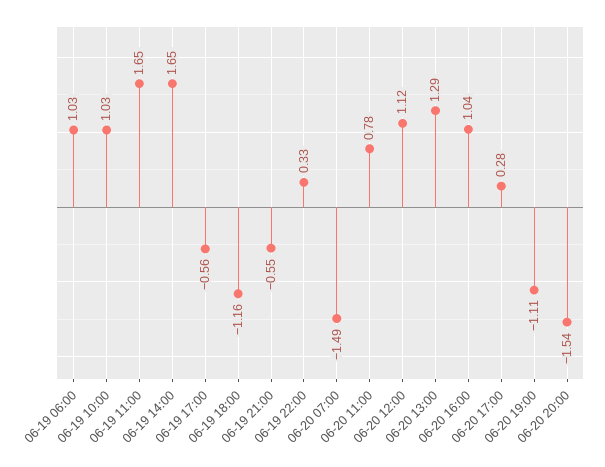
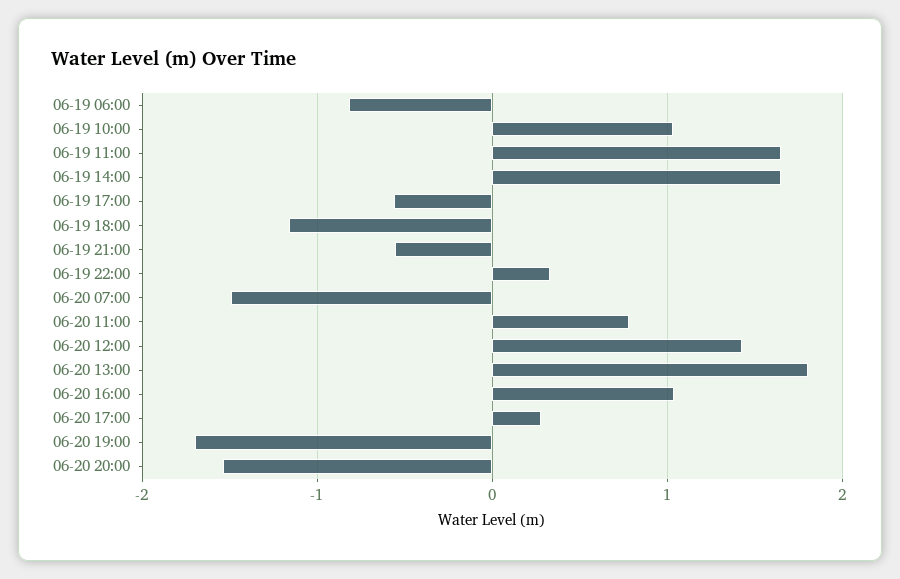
06-19 06:00: 1.03 -> -0.8
06-20 12:00: 1.12 -> 1.4
06-20 13:00: 1.29 -> 1.8
06-20 19:00: -1.11 -> -1.7

